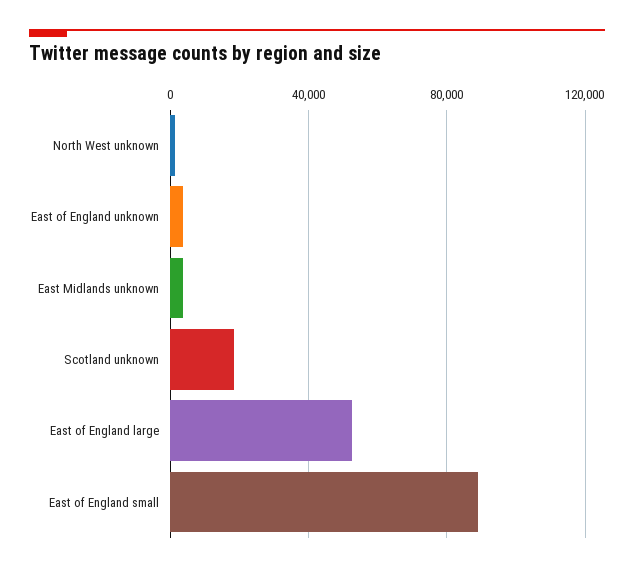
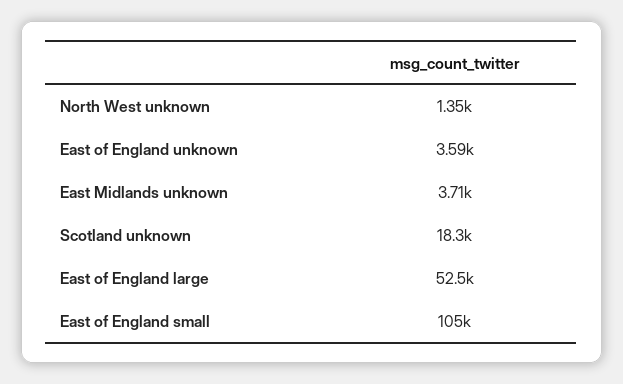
East of England small: 90000 -> 105000

